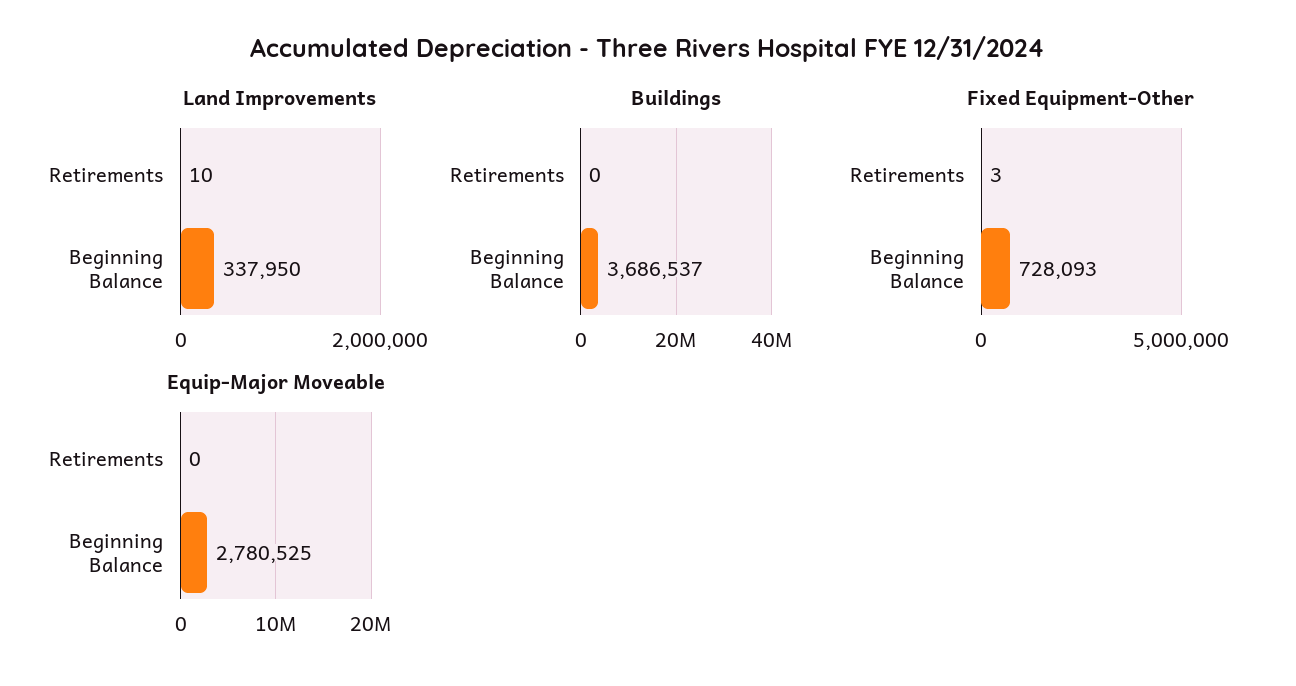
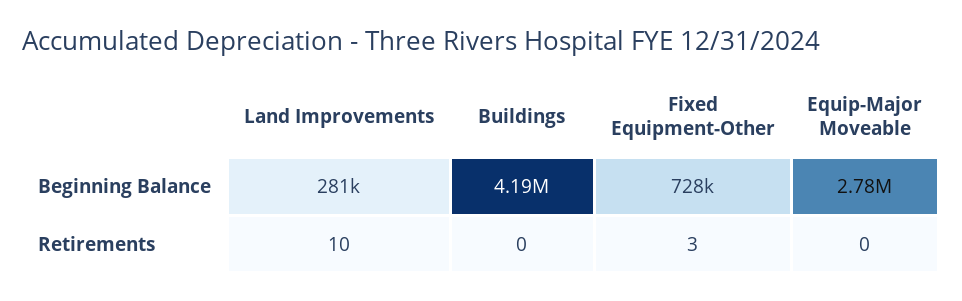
Land Improvements, Beginning Balance: 337950 -> 281000
Buildings, Beginning Balance: 3686537 -> 4190000

